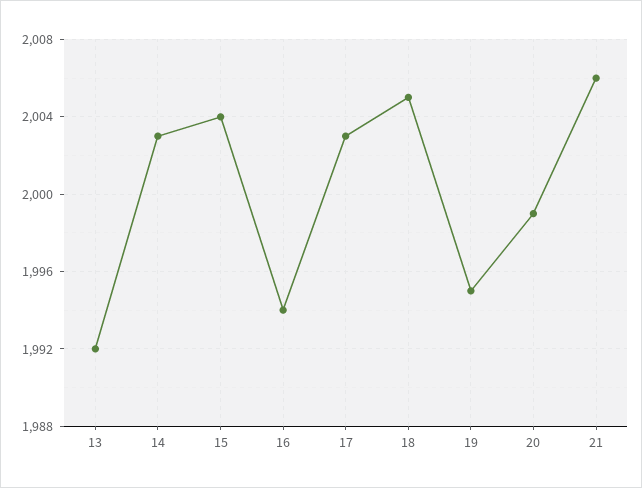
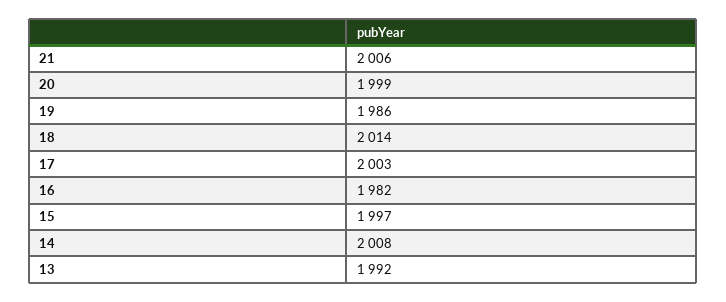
14: 2003 -> 2008
15: 2004 -> 1997
16: 1994 -> 1982
18: 2005 -> 2014
19: 1995 -> 1986

